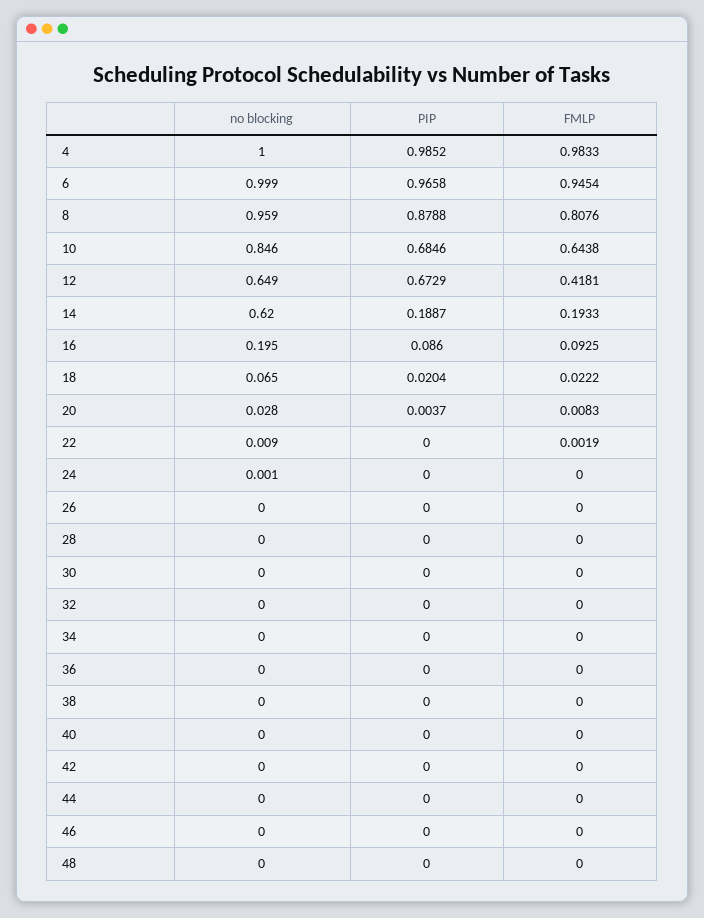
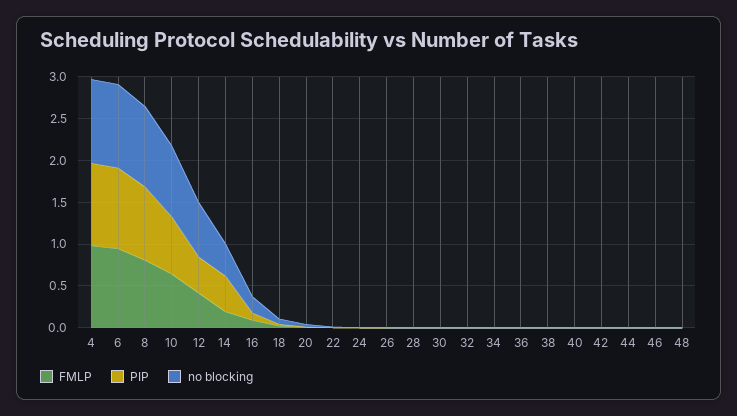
PIP, 12: 0.6729 -> 0.4
no blocking, 14: 0.62 -> 0.4
PIP, 14: 0.1887 -> 0.4

